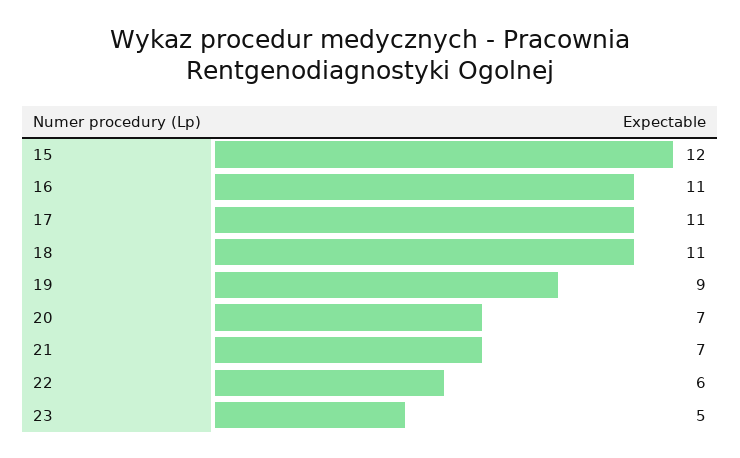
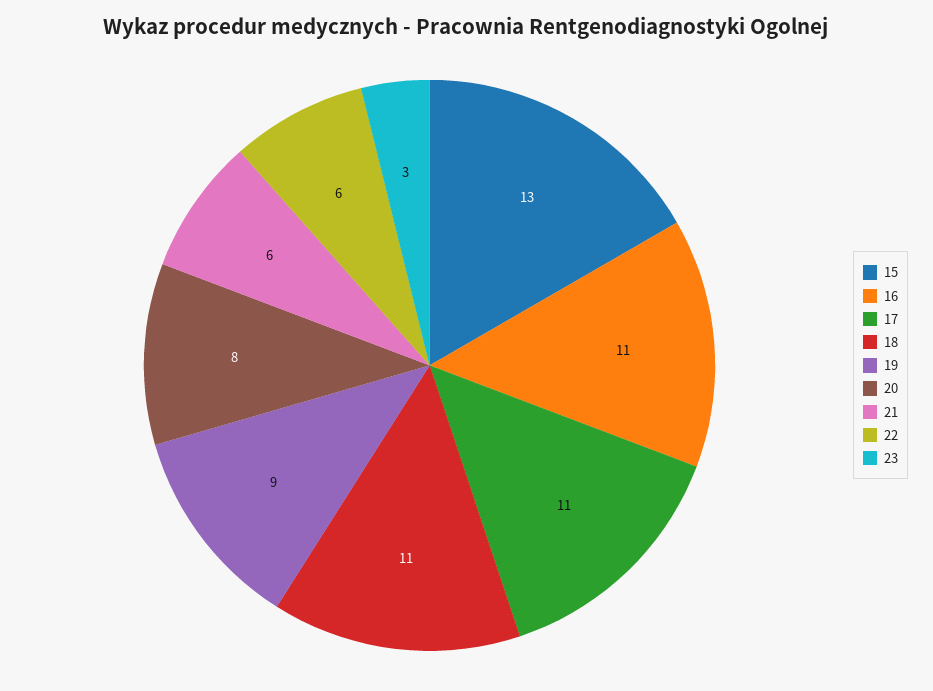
15: 12 -> 13
20: 7 -> 8
21: 7 -> 6
23: 5 -> 3

